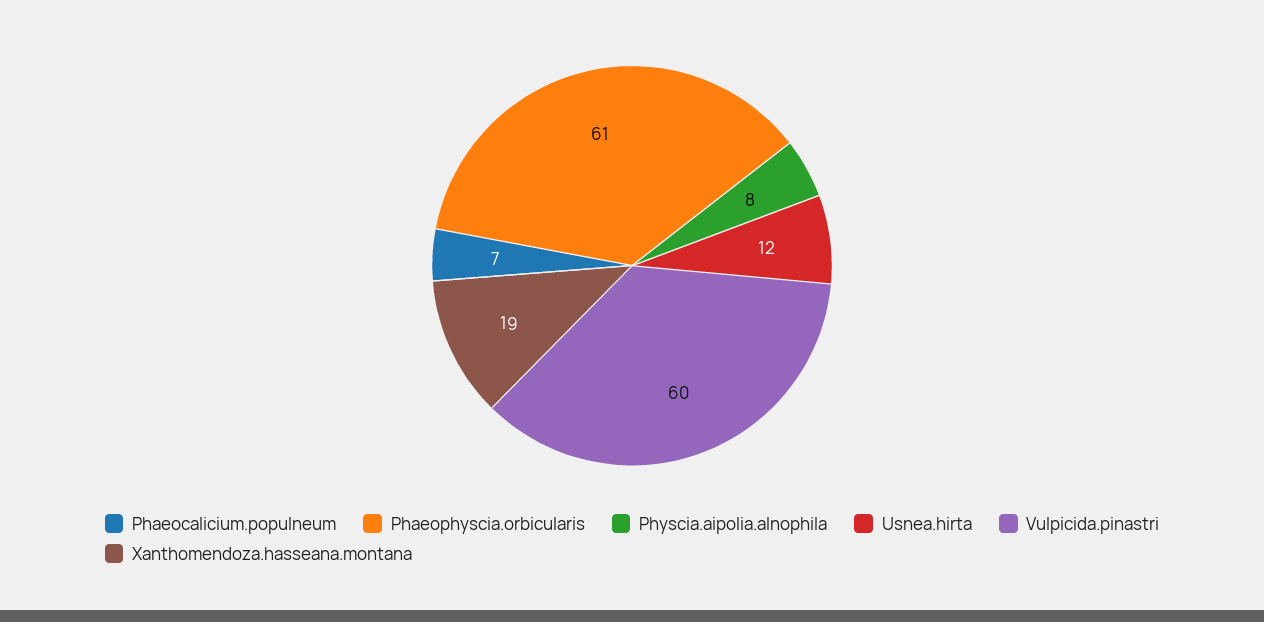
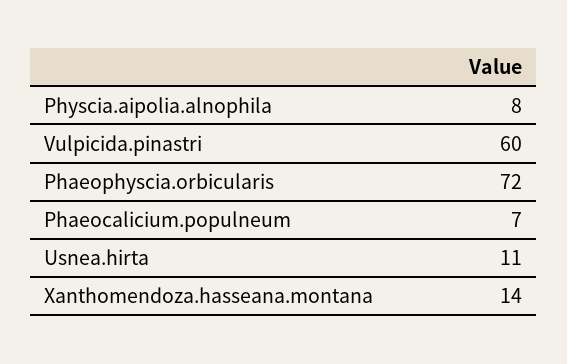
Phaeophyscia.orbicularis: 61 -> 72
Usnea.hirta: 12 -> 11
Xanthomendoza.hasseana.montana: 19 -> 14

